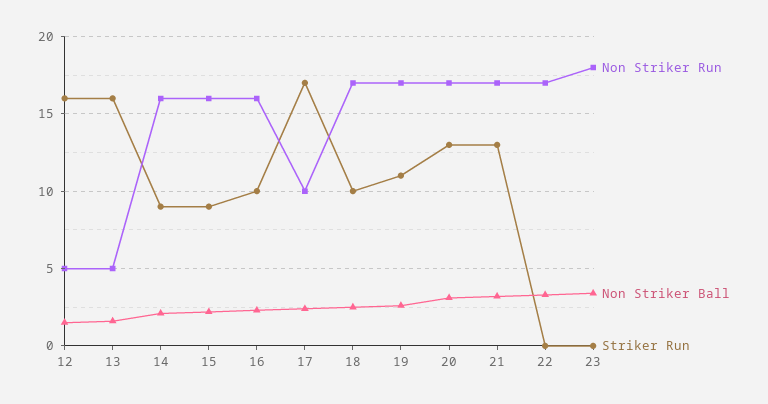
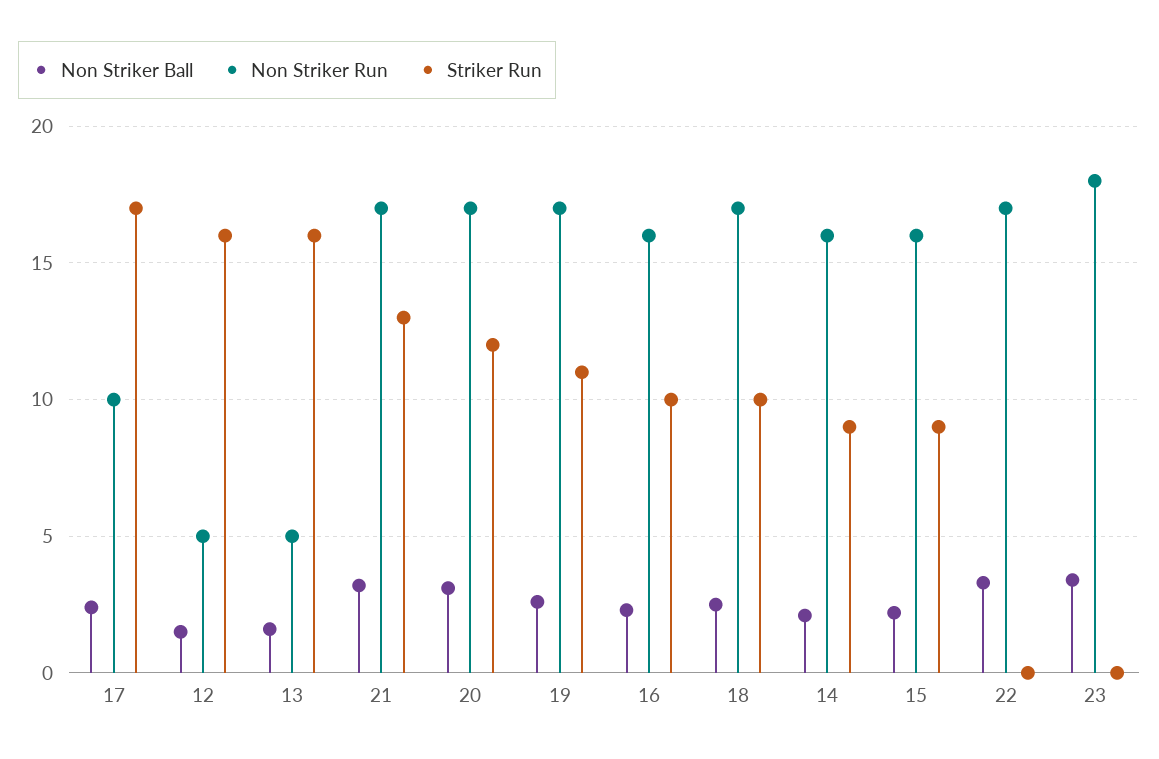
Striker Run, 20: 13 -> 12

